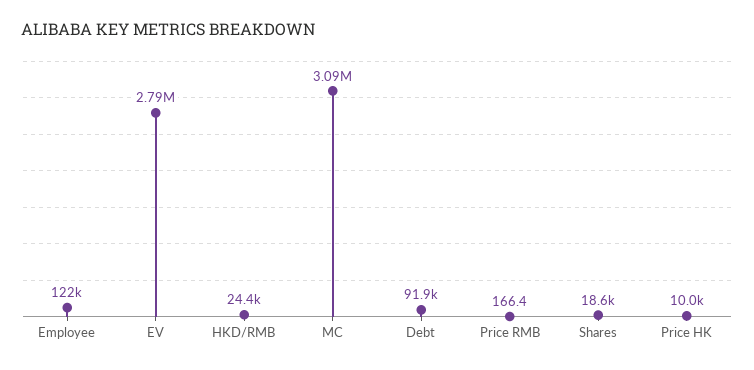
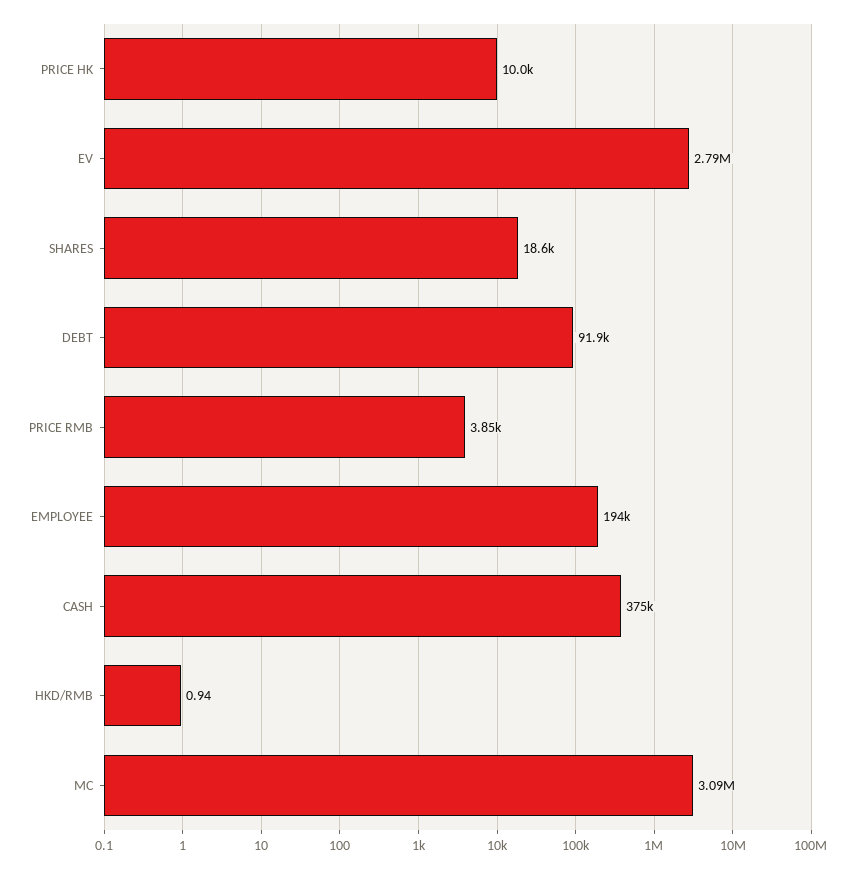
Employee: 122000 -> 194000
HKD/RMB: 24400 -> 0.94
Price RMB: 166.4 -> 3850
CASH: none -> 375000

